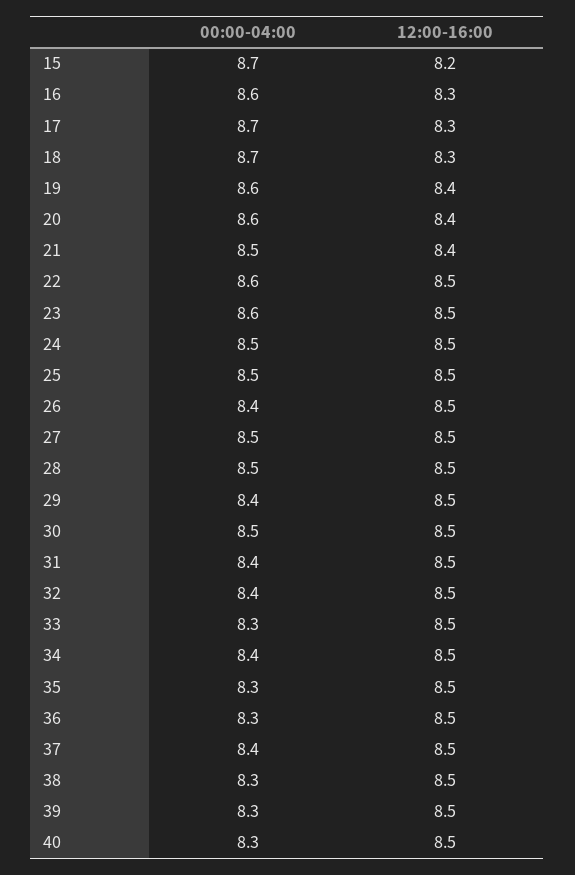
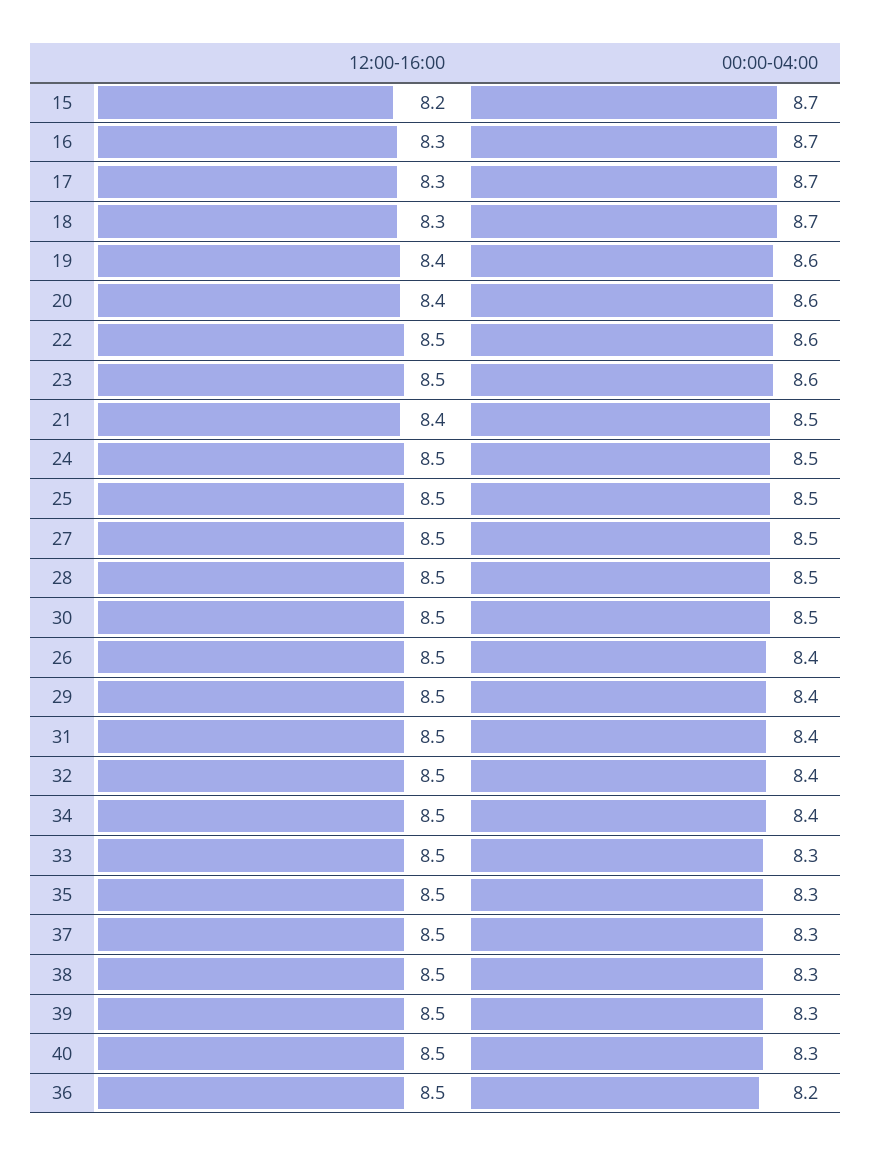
00:00-04:00, 16: 8.6 -> 8.7
00:00-04:00, 36: 8.3 -> 8.2
00:00-04:00, 37: 8.4 -> 8.3

